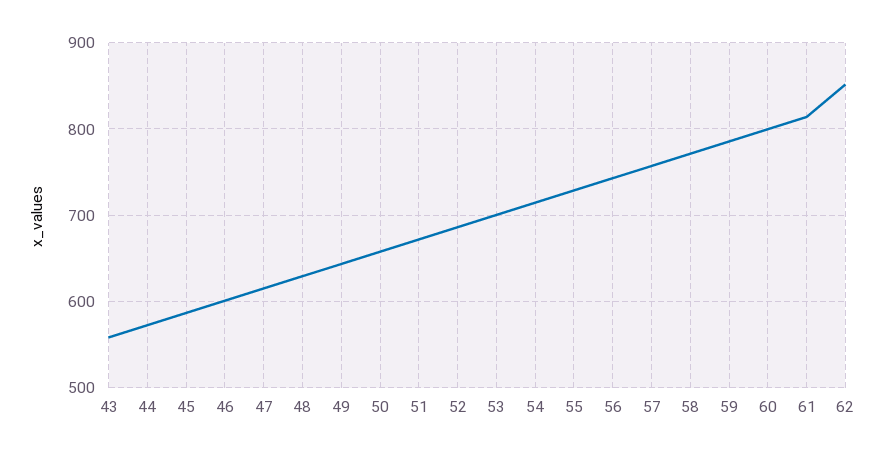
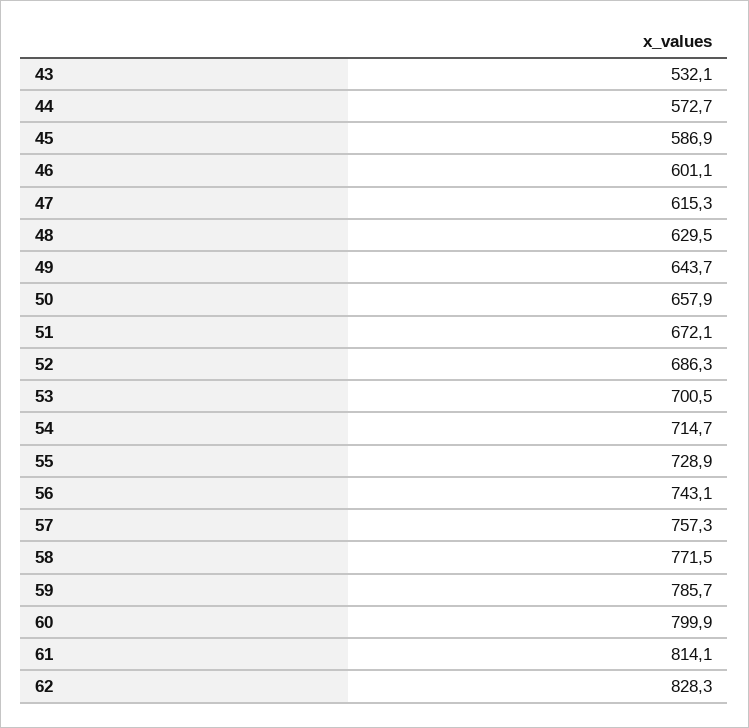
43: 560 -> 532.1
62: 850 -> 828.3

